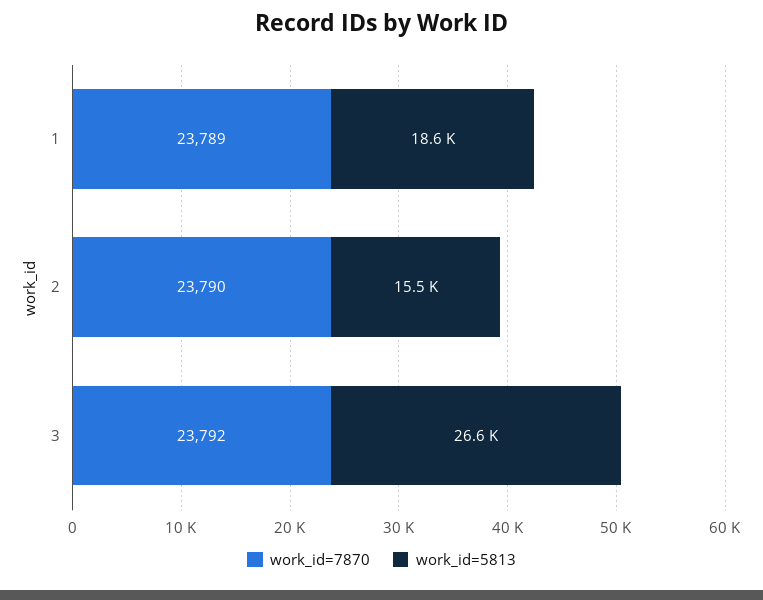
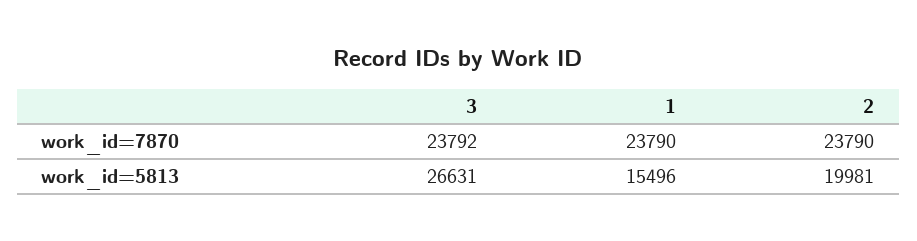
work_id=7870, 1: 23789 -> 23790
work_id=5813, 1: 18600 -> 15496
work_id=5813, 2: 15500 -> 19981

